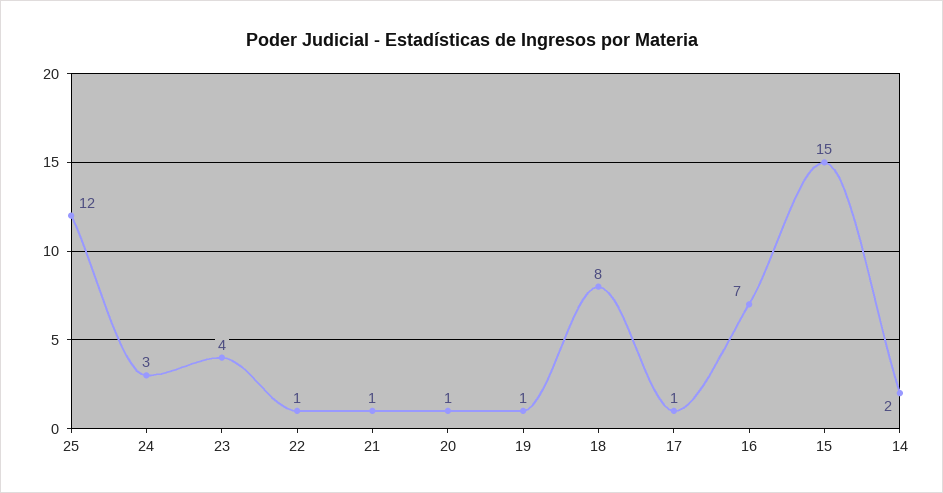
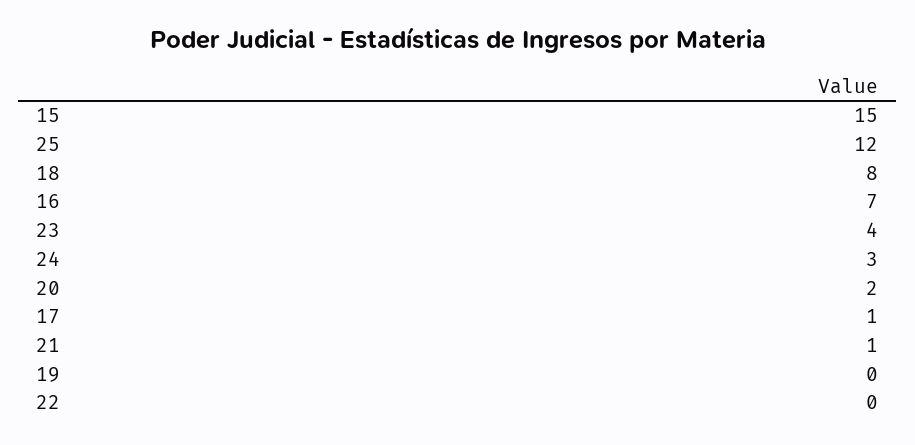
22: 1 -> 0
20: 1 -> 2
19: 1 -> 0
14: 2 -> none

